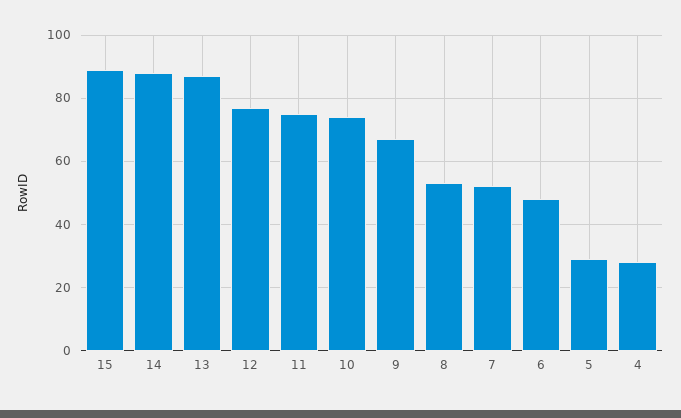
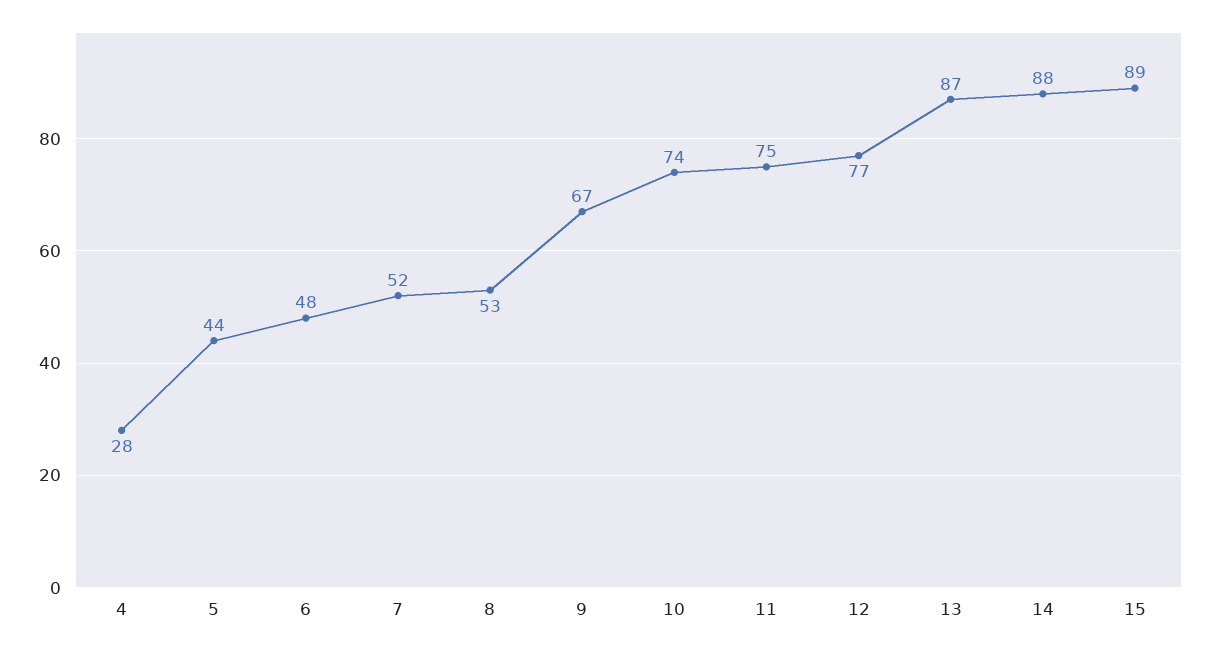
5: 30 -> 44

